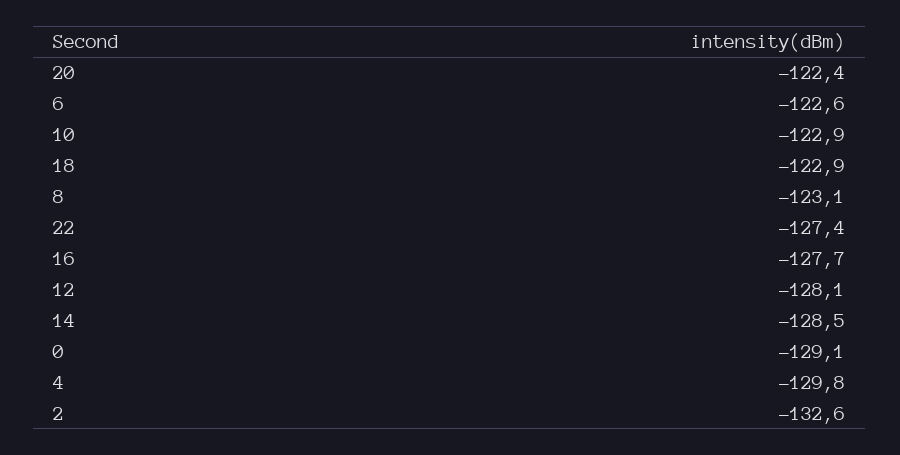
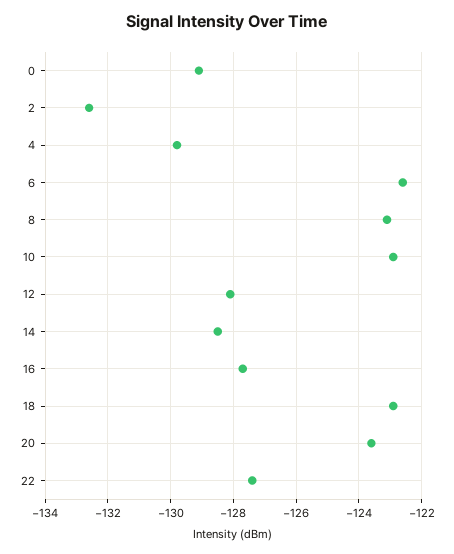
20: -122.4 -> -123.5

